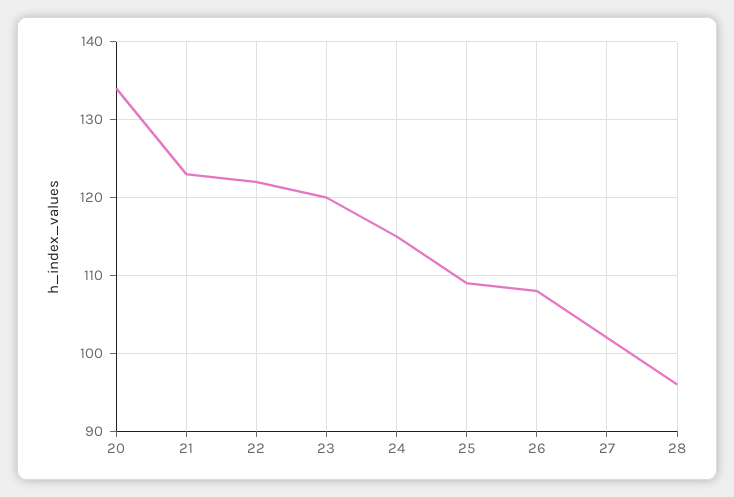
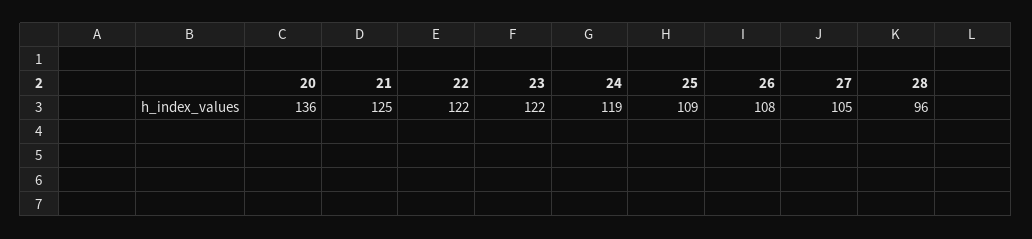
20: 134 -> 136
21: 123 -> 125
23: 120 -> 122
24: 115 -> 119
27: 102 -> 105

